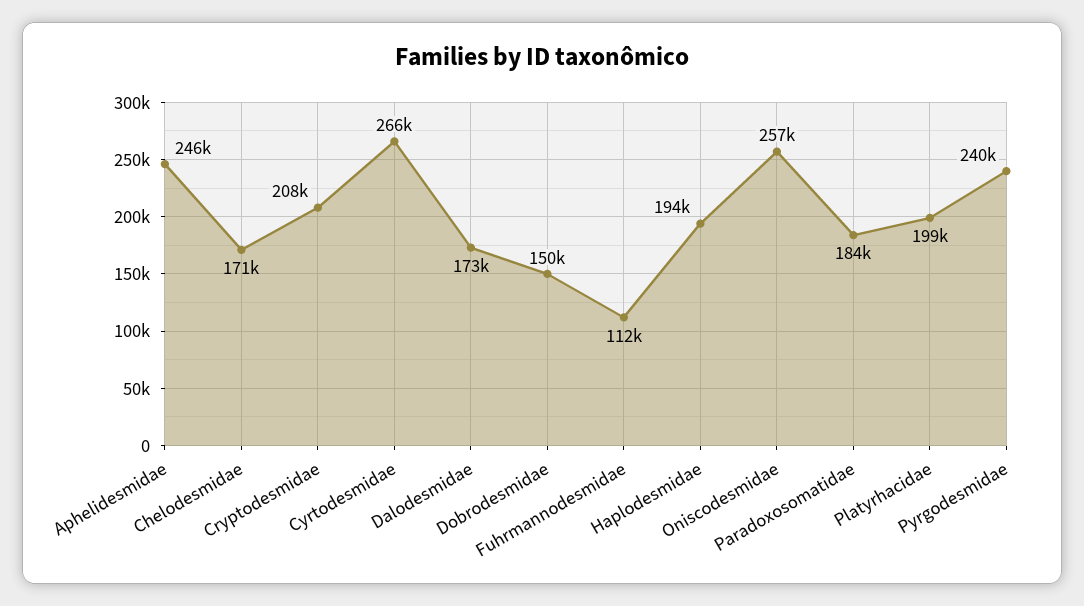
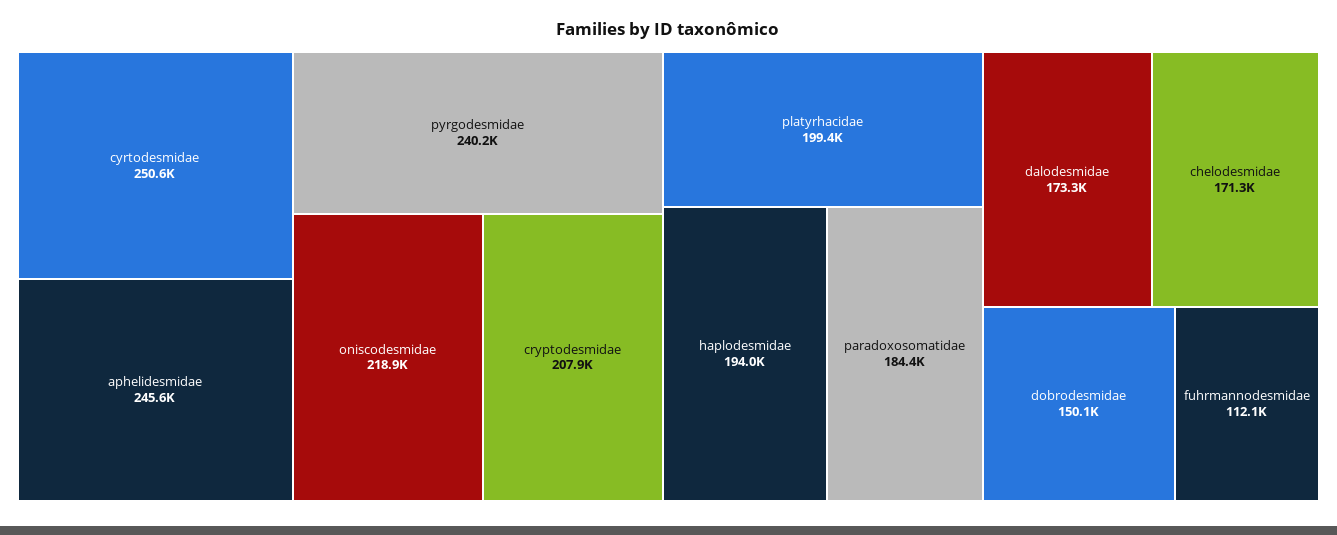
Cyrtodesmidae: 266000 -> 250600
Oniscodesmidae: 257000 -> 218900

